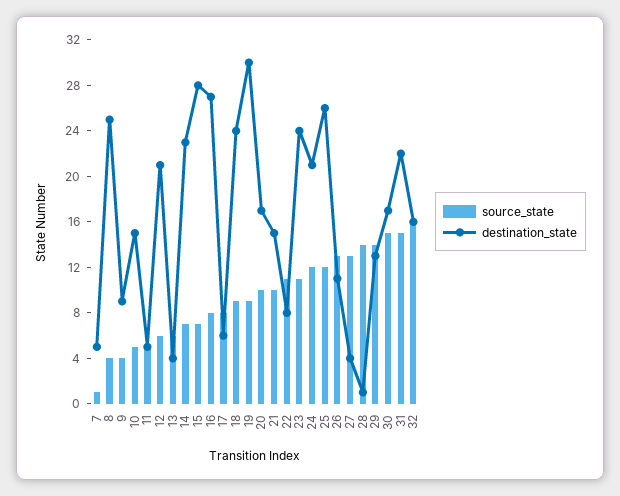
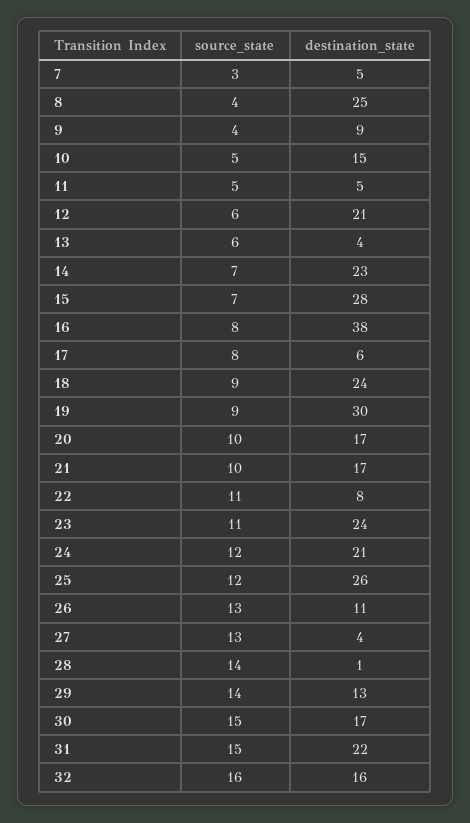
source_state, 7: 1 -> 3
destination_state, 16: 27 -> 38
destination_state, 21: 15 -> 17

